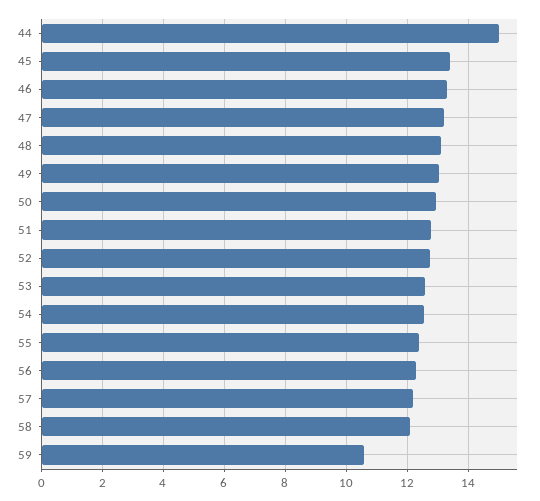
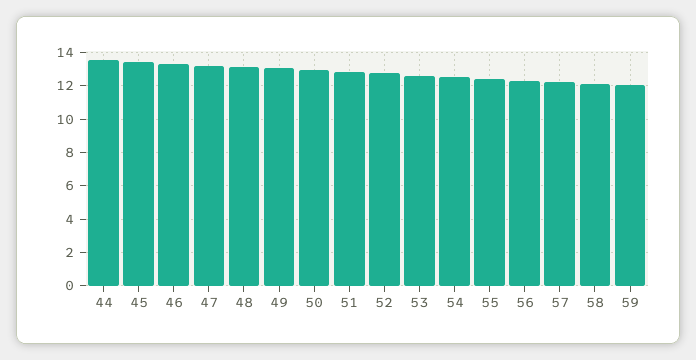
44: 15 -> 13.5
59: 10.6 -> 12

